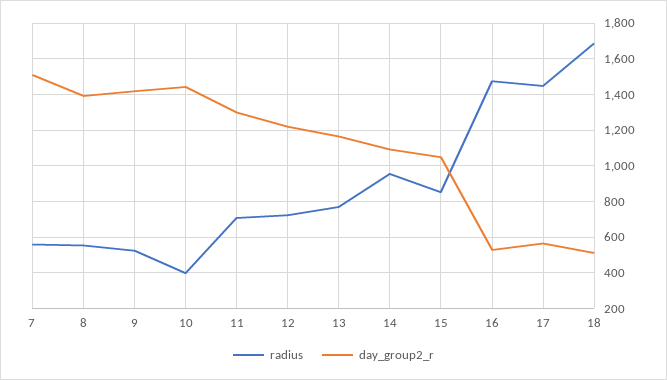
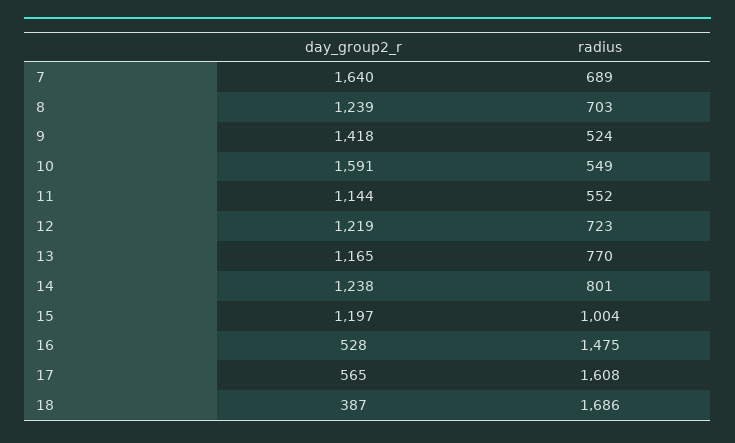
radius, 7: 550 -> 689
day_group2_r, 7: 1500 -> 1640
radius, 8: 550 -> 703
day_group2_r, 8: 1400 -> 1239
radius, 10: 400 -> 549
day_group2_r, 10: 1450 -> 1591
radius, 11: 700 -> 552
day_group2_r, 11: 1300 -> 1144
radius, 14: 950 -> 801
day_group2_r, 14: 1100 -> 1238
radius, 15: 850 -> 1004
day_group2_r, 15: 1050 -> 1197
radius, 17: 1450 -> 1608
day_group2_r, 18: 500 -> 387

